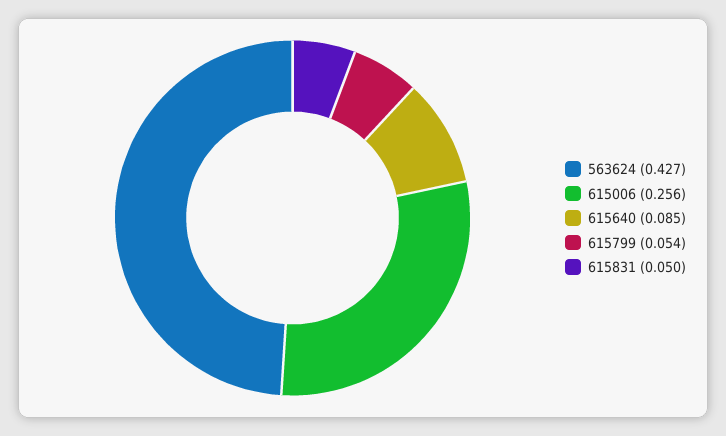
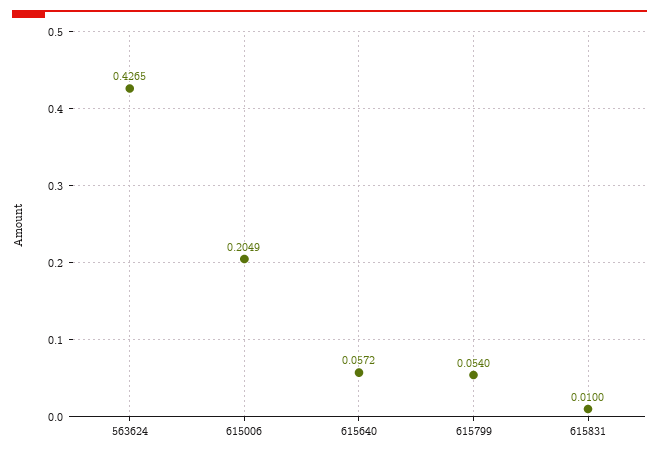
615006: 0.256 -> 0.2049
615640: 0.085 -> 0.0572
615831: 0.05 -> 0.01

